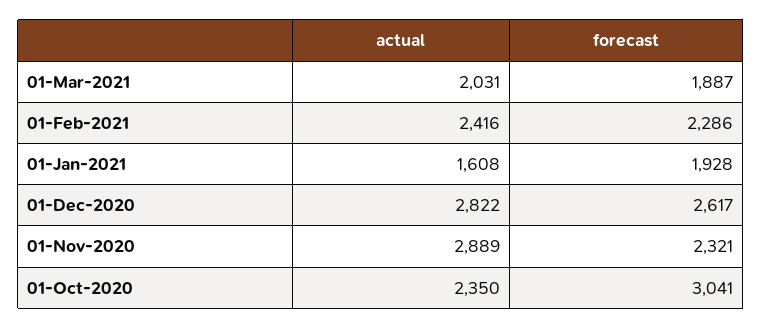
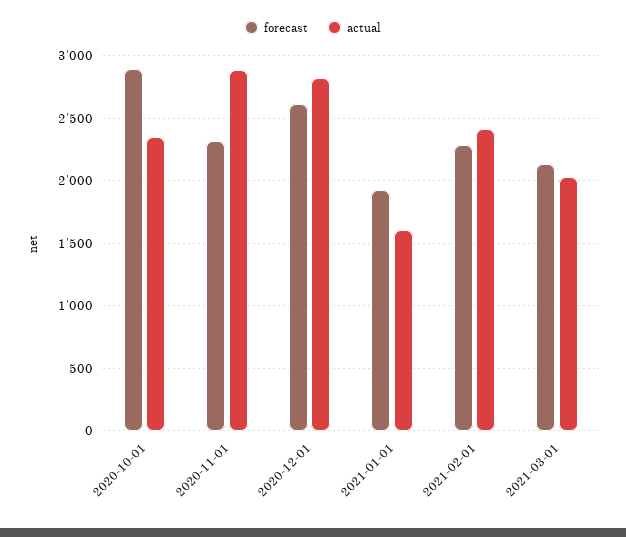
forecast, 01-Mar-2021: 1887 -> 2150
forecast, 01-Oct-2020: 3041 -> 2900

